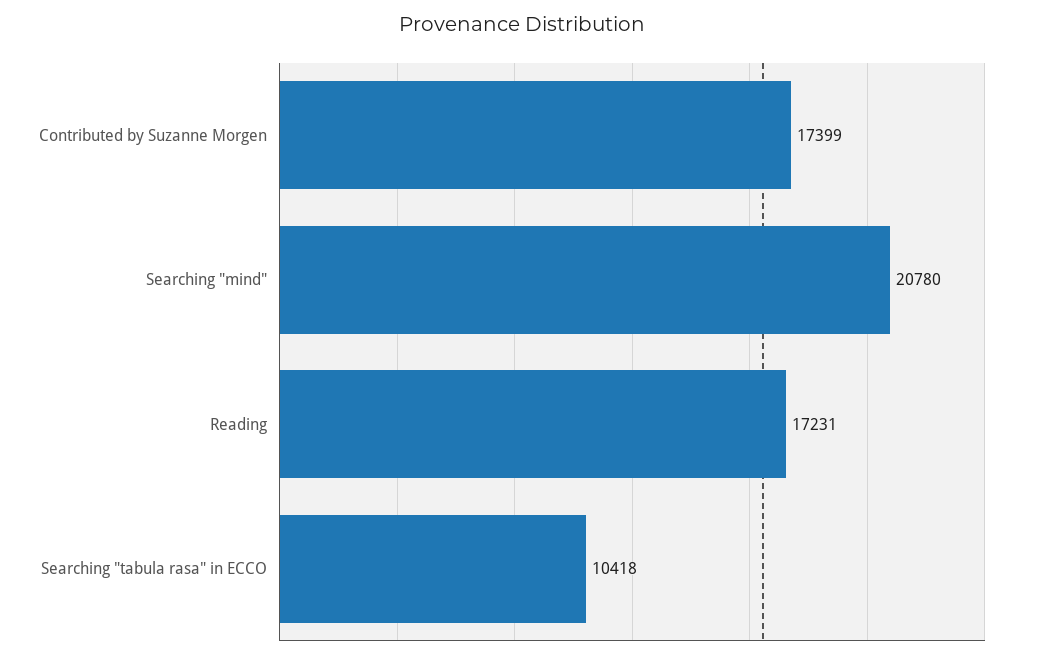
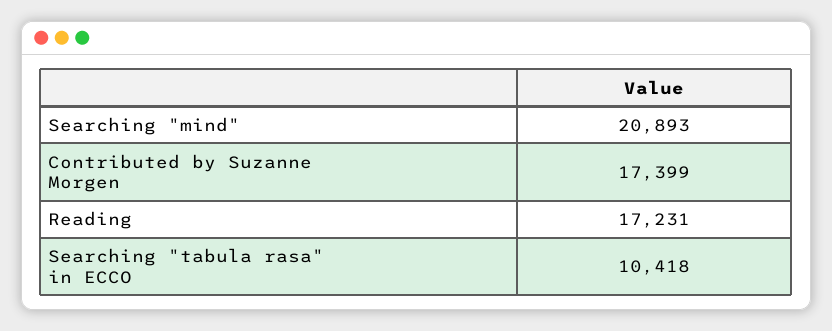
Searching "mind": 20780 -> 20893

